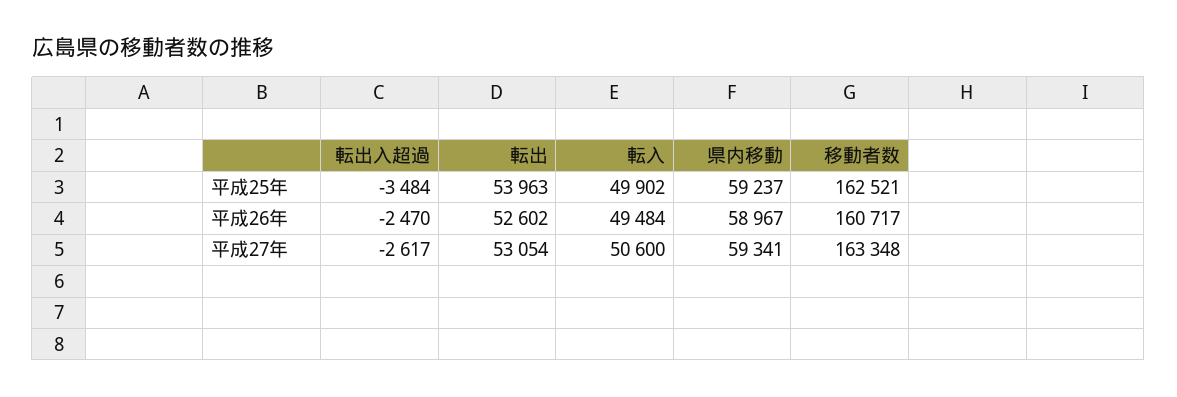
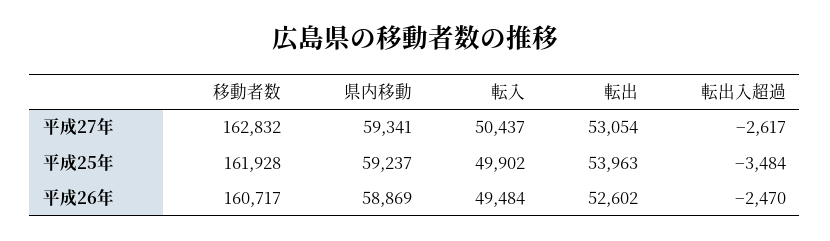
移動者数, 平成25年: 162521 -> 161928
県内移動, 平成26年: 58967 -> 58869
転入, 平成27年: 50600 -> 50437
移動者数, 平成27年: 163348 -> 162832

